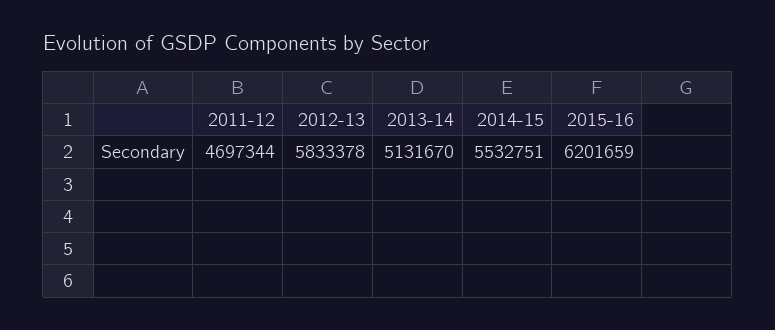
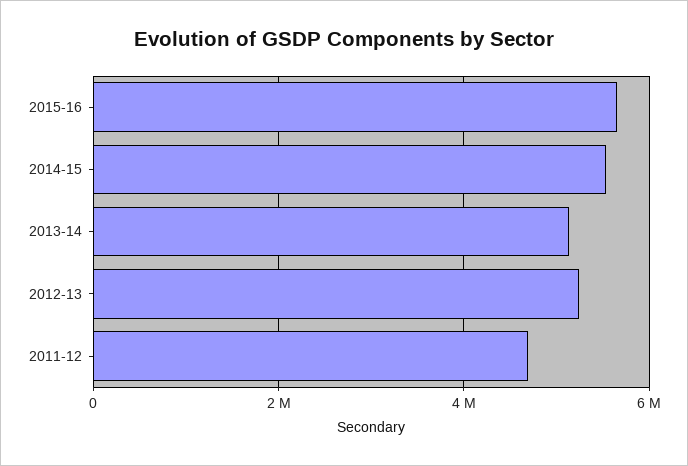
2012-13: 5833378 -> 5200000
2015-16: 6201659 -> 5600000

